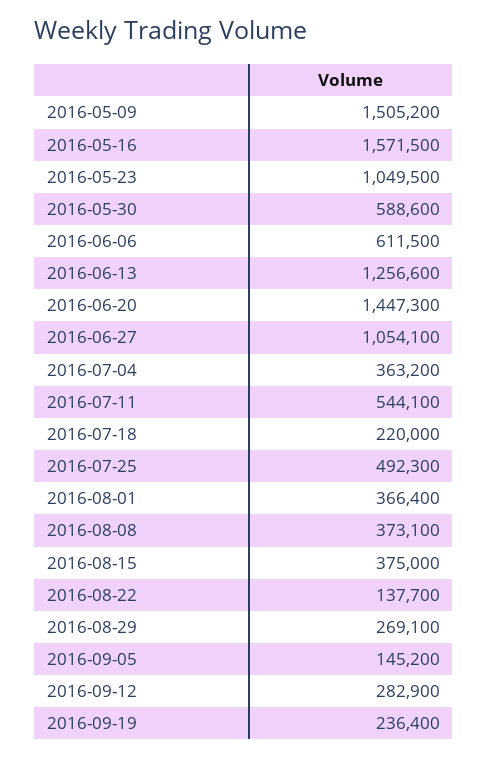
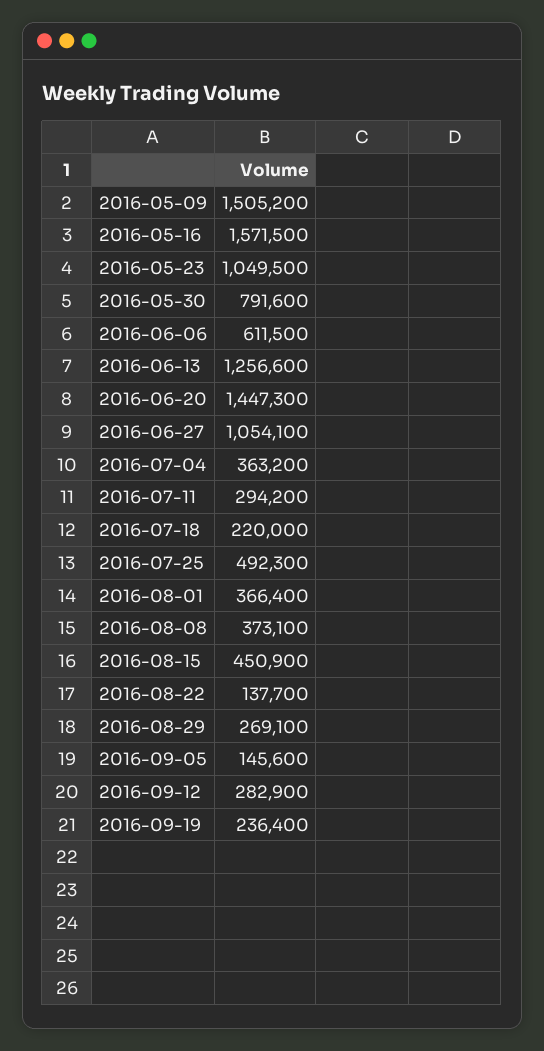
2016-05-30: 588600 -> 791600
2016-07-11: 544100 -> 294200
2016-08-15: 375000 -> 450900
2016-09-05: 145200 -> 145600

